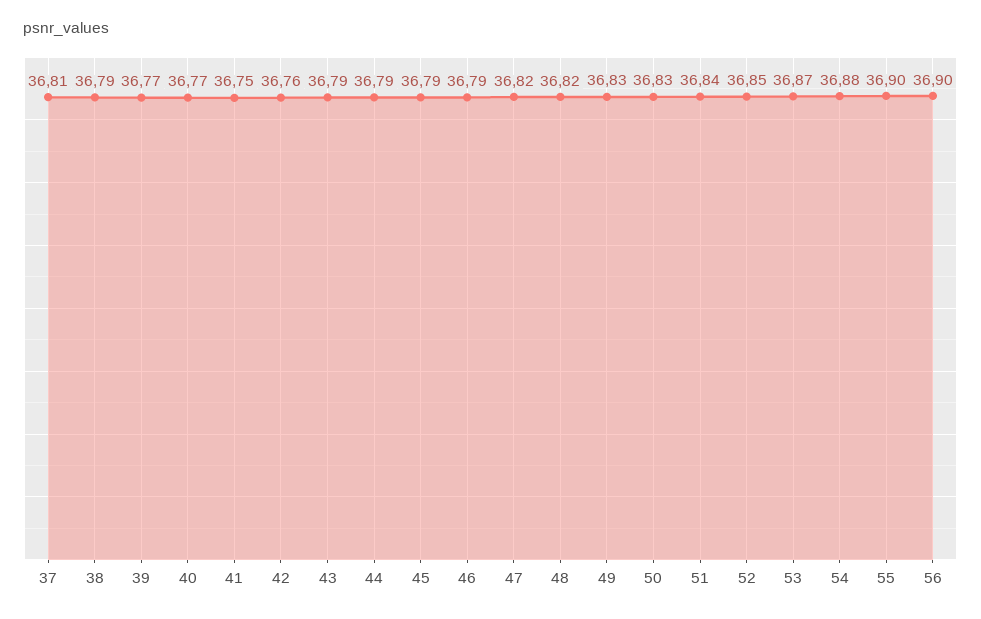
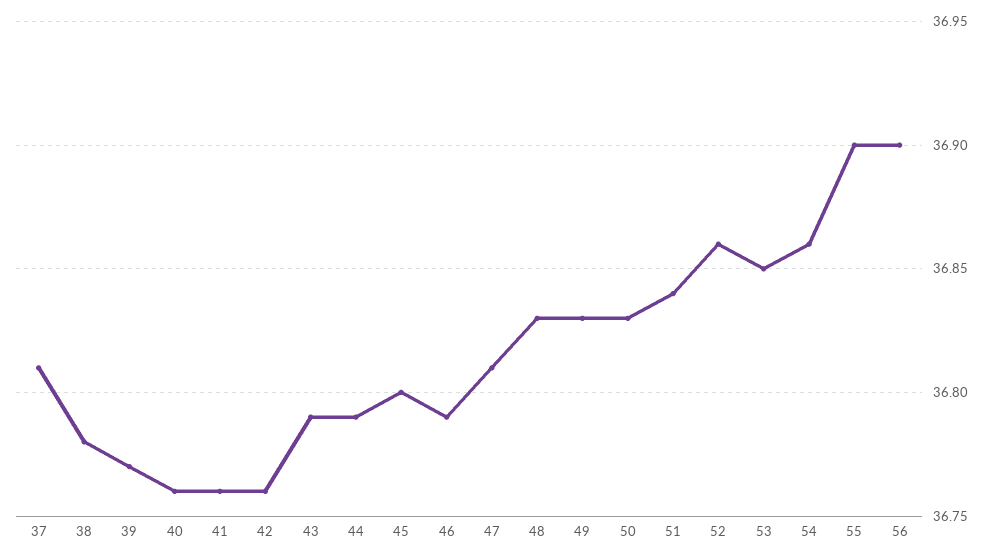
38: 36.79 -> 36.78
40: 36.77 -> 36.76
41: 36.75 -> 36.76
45: 36.79 -> 36.8
47: 36.82 -> 36.81
48: 36.82 -> 36.83
52: 36.85 -> 36.86
53: 36.87 -> 36.85
54: 36.88 -> 36.86

